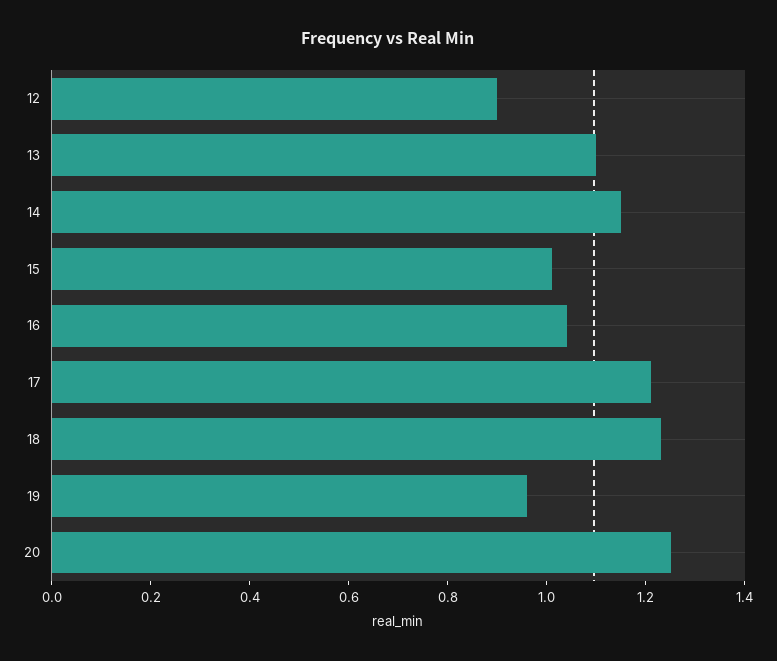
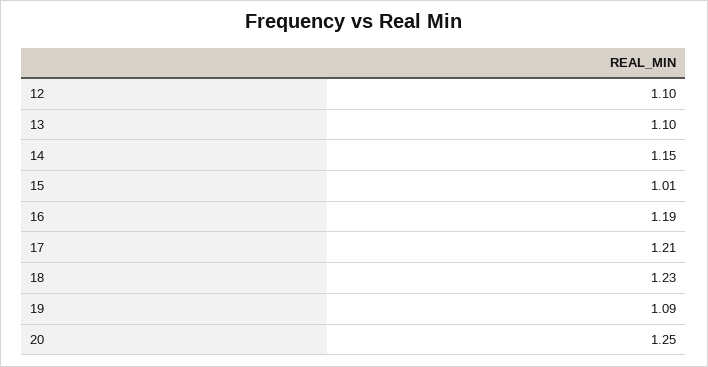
12: 0.9 -> 1.1
16: 1.05 -> 1.19
19: 0.95 -> 1.09

